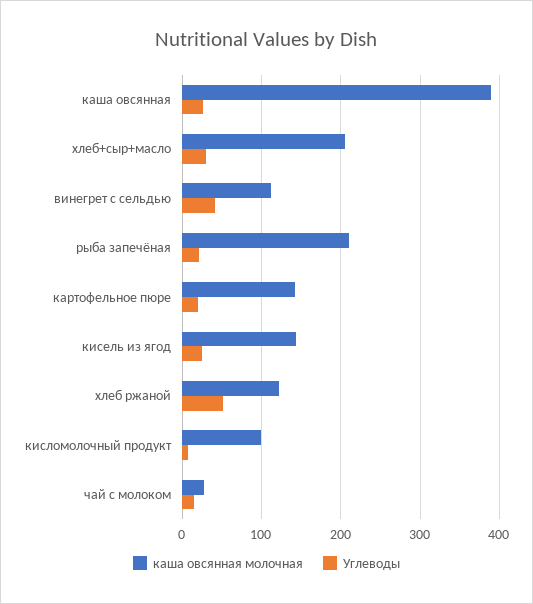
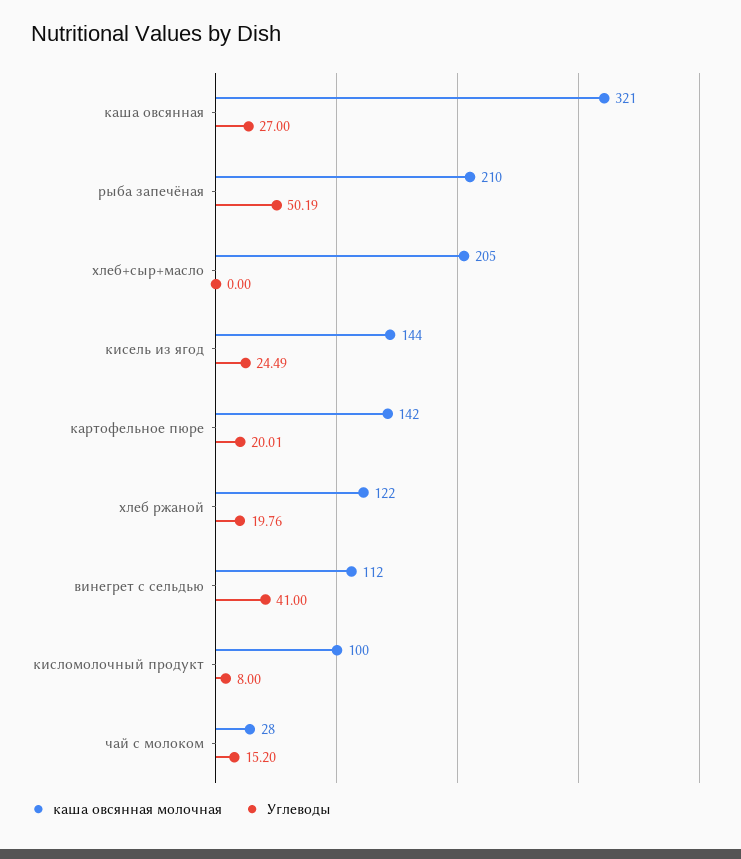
каша овсянная молочная, каша овсянная: 390 -> 321
Углеводы, хлеб+сыр+масло: 30 -> 0
Углеводы, рыба запечёная: 20 -> 50.19
Углеводы, хлеб ржаной: 50 -> 19.76

